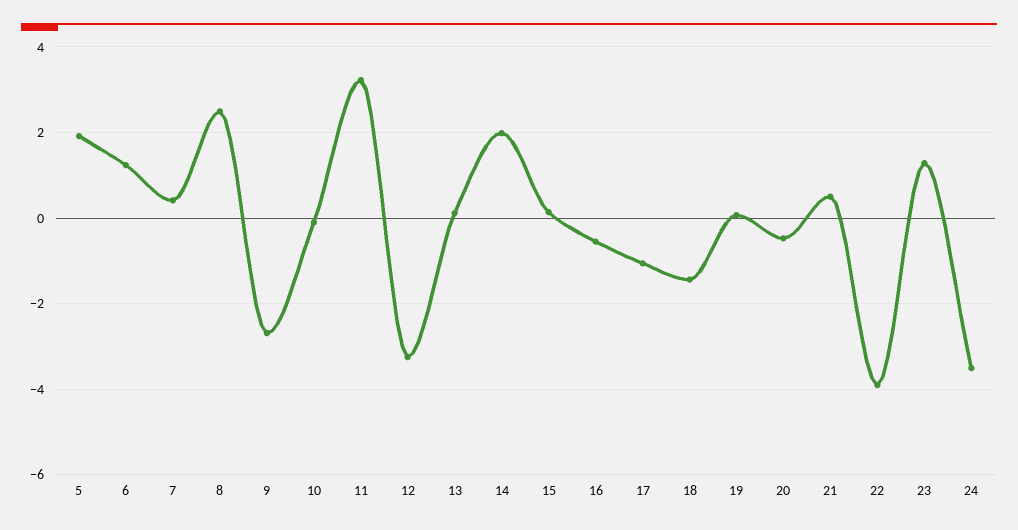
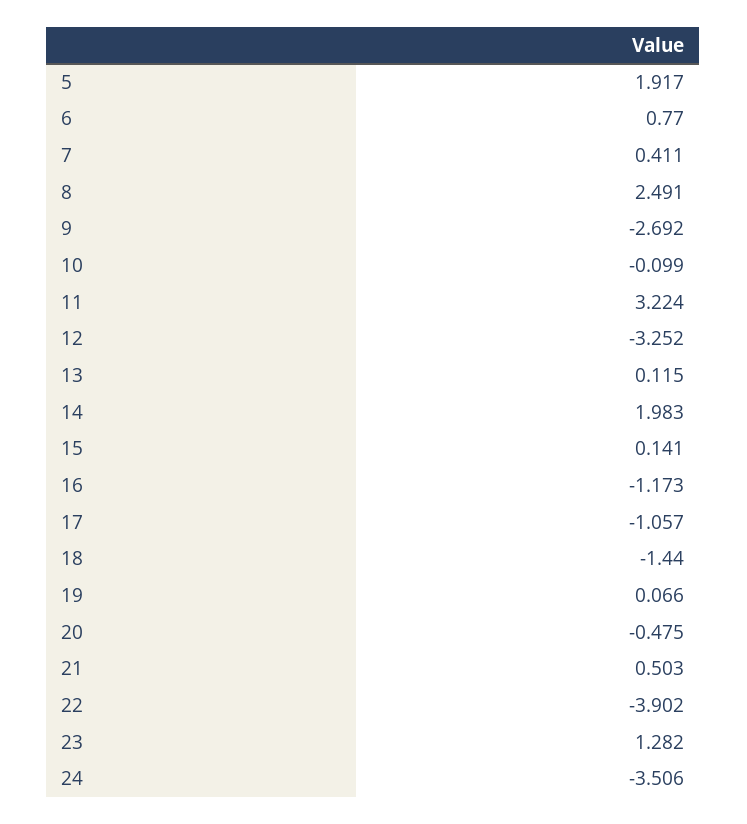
6: 1.2 -> 0.77
16: -0.6 -> -1.173

